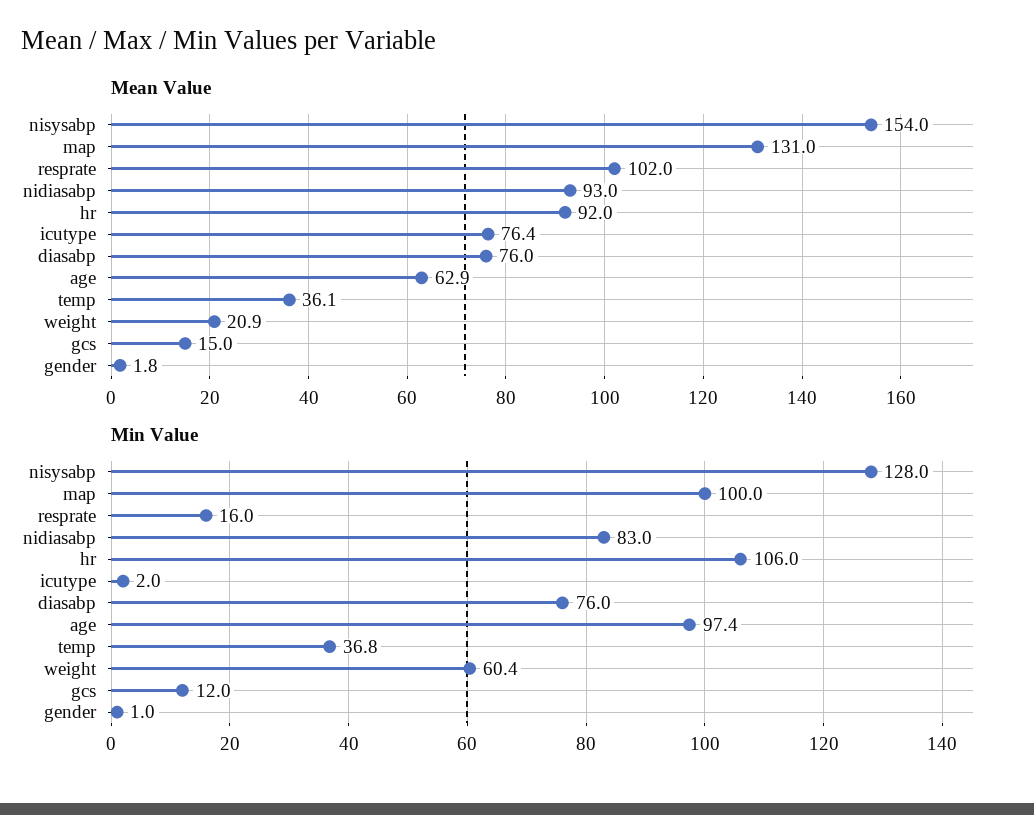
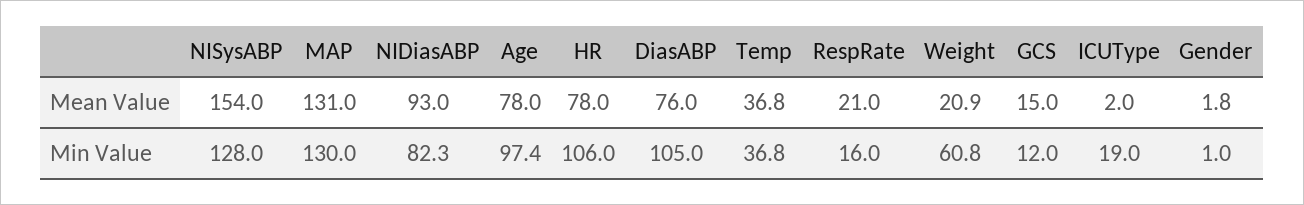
Mean Value, resprate: 102 -> 21
Mean Value, hr: 92 -> 78
Mean Value, icutype: 76.4 -> 2
Mean Value, age: 62.9 -> 78
Mean Value, temp: 36.1 -> 36.8
Min Value, map: 100 -> 130
Min Value, nidiasabp: 83 -> 82.3
Min Value, icutype: 2 -> 19
Min Value, diasabp: 76 -> 105
Min Value, weight: 60.4 -> 60.8

